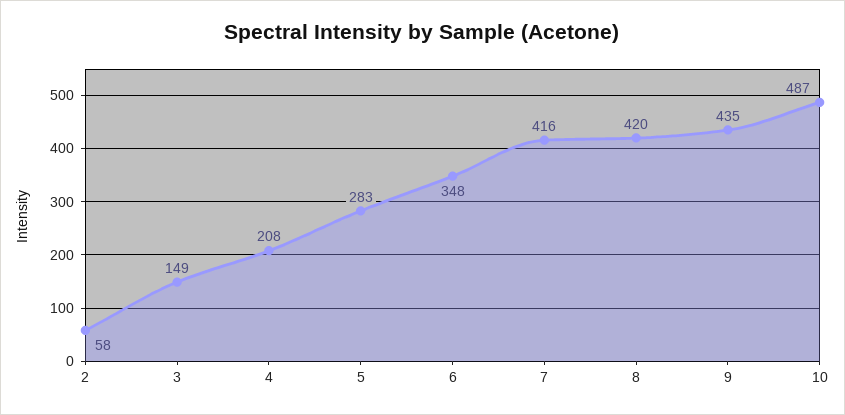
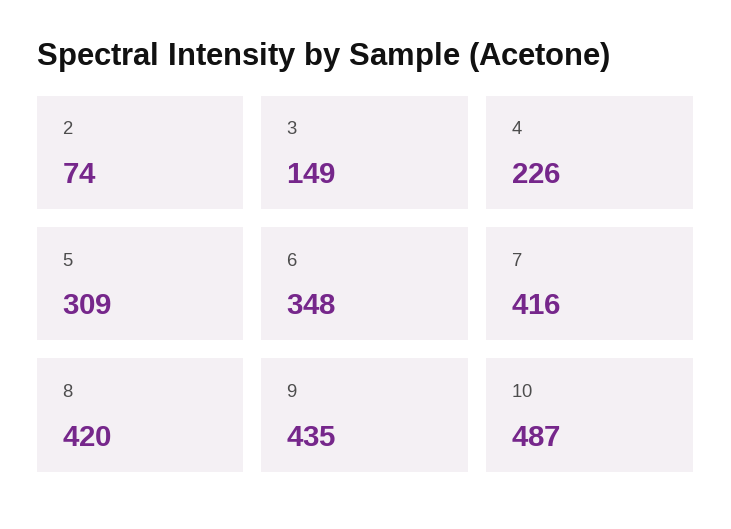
2: 58 -> 74
4: 208 -> 226
5: 283 -> 309

